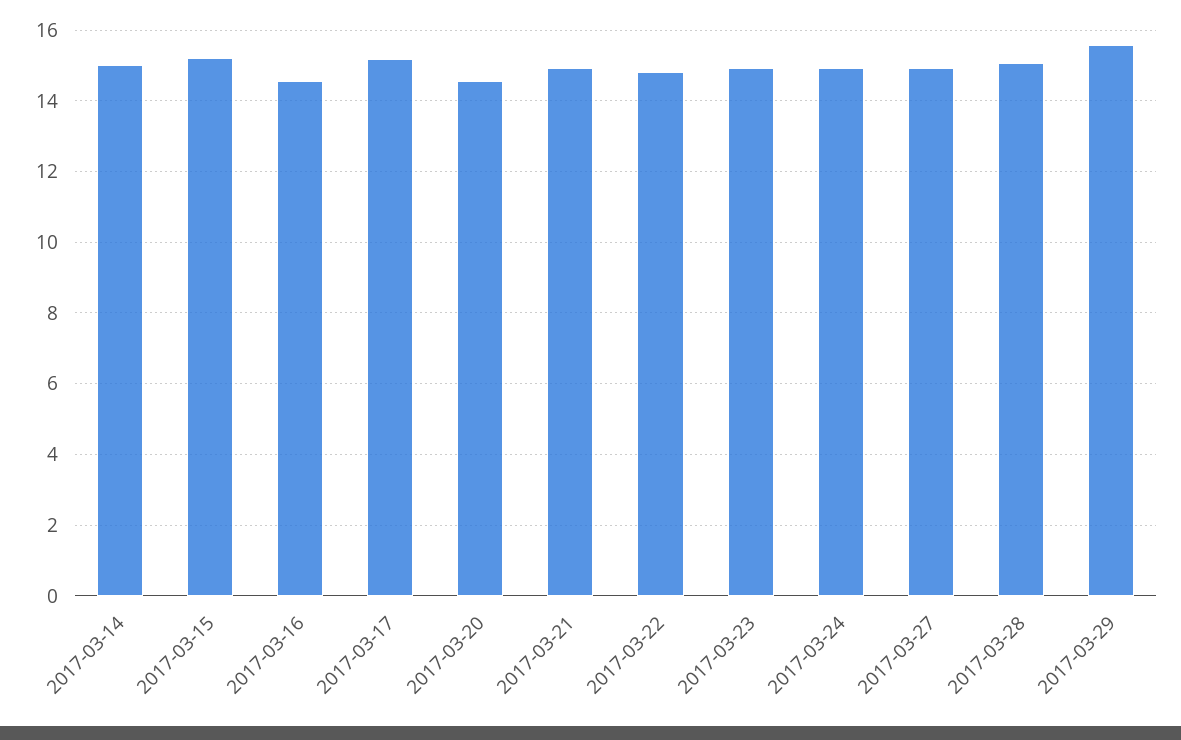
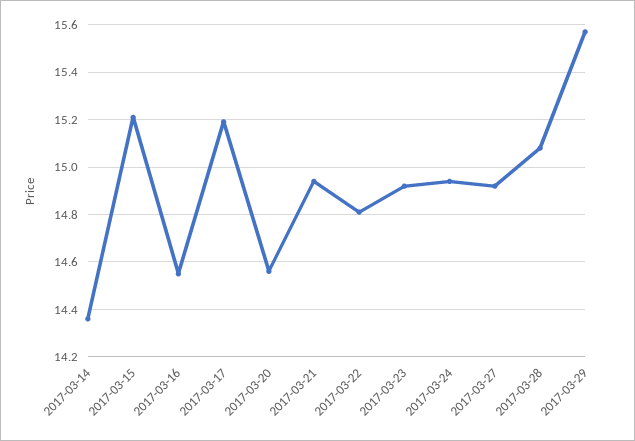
2017-03-14: 15 -> 14.35

